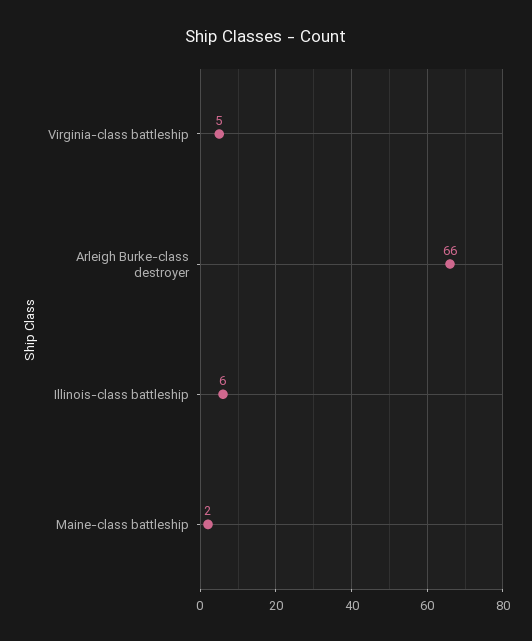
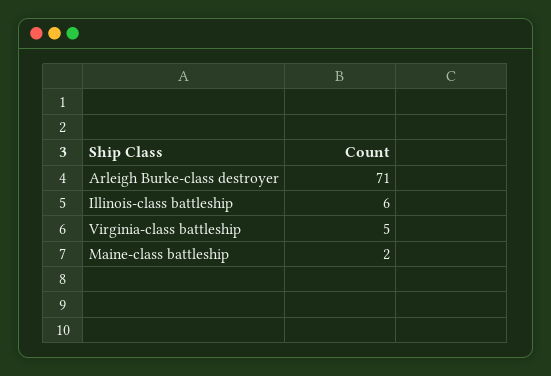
Arleigh Burke-class destroyer: 66 -> 71

